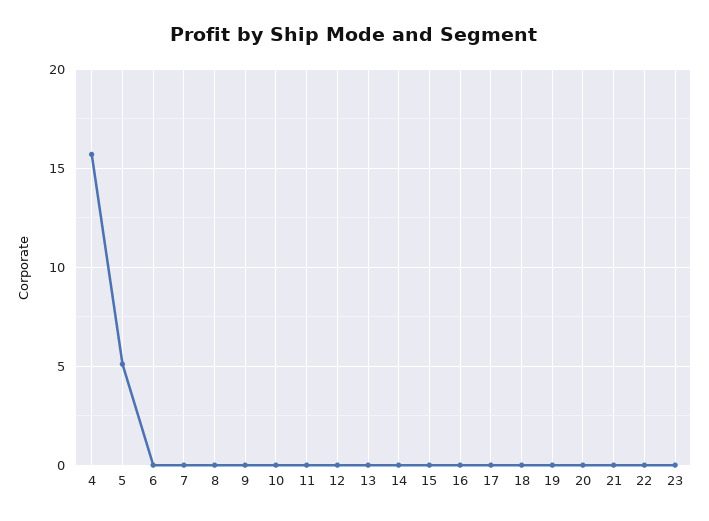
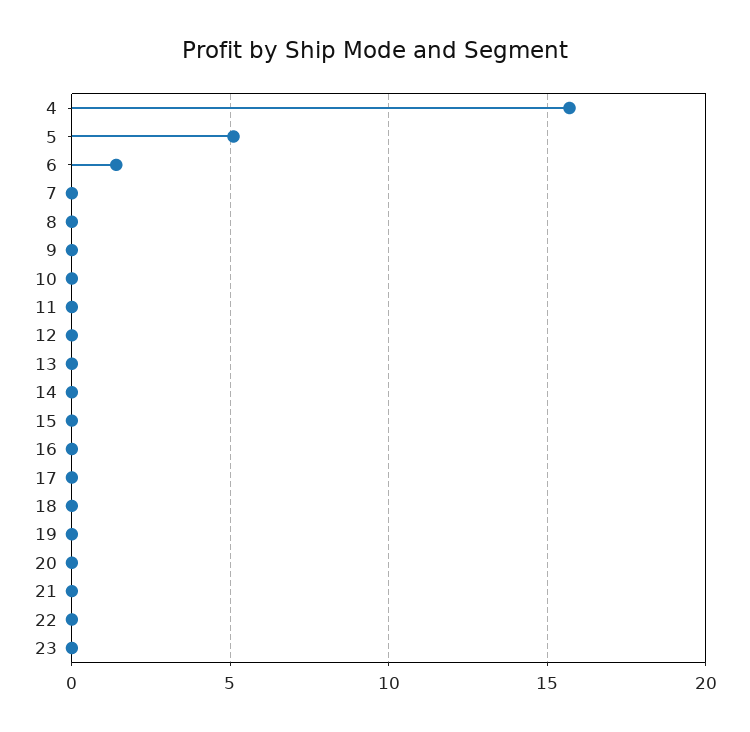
6: 0 -> 1.5

